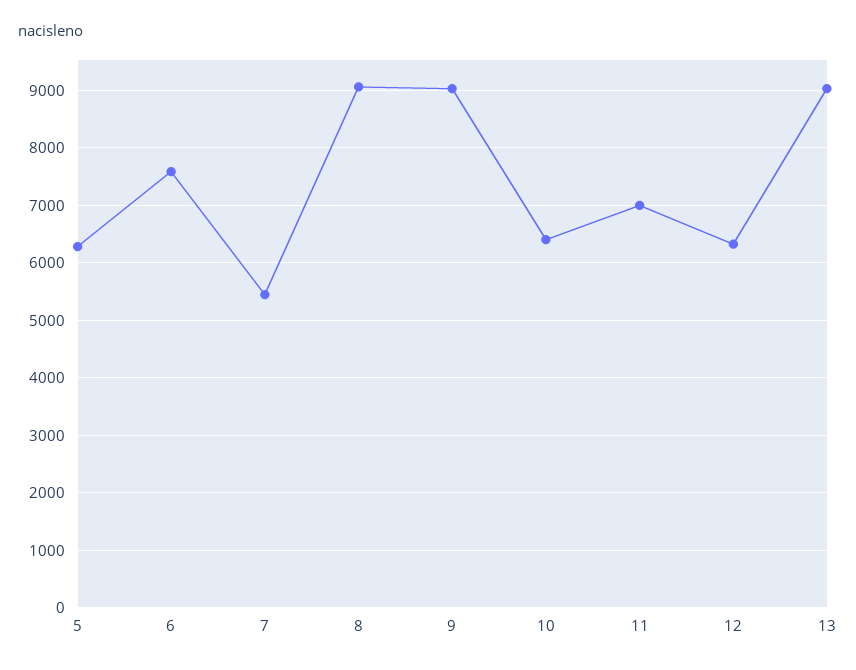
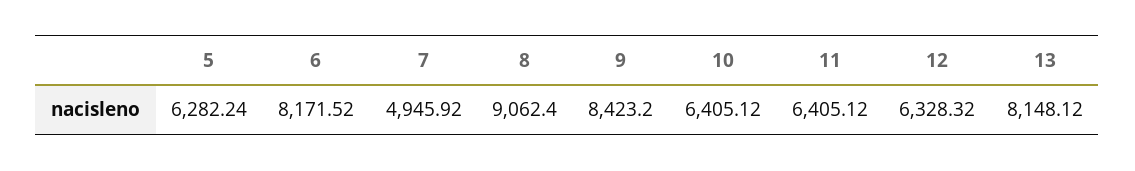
6: 7600 -> 8171.52
7: 5400 -> 4945.92
9: 9000 -> 8423.2
11: 7000 -> 6405.12
13: 9000 -> 8148.12

